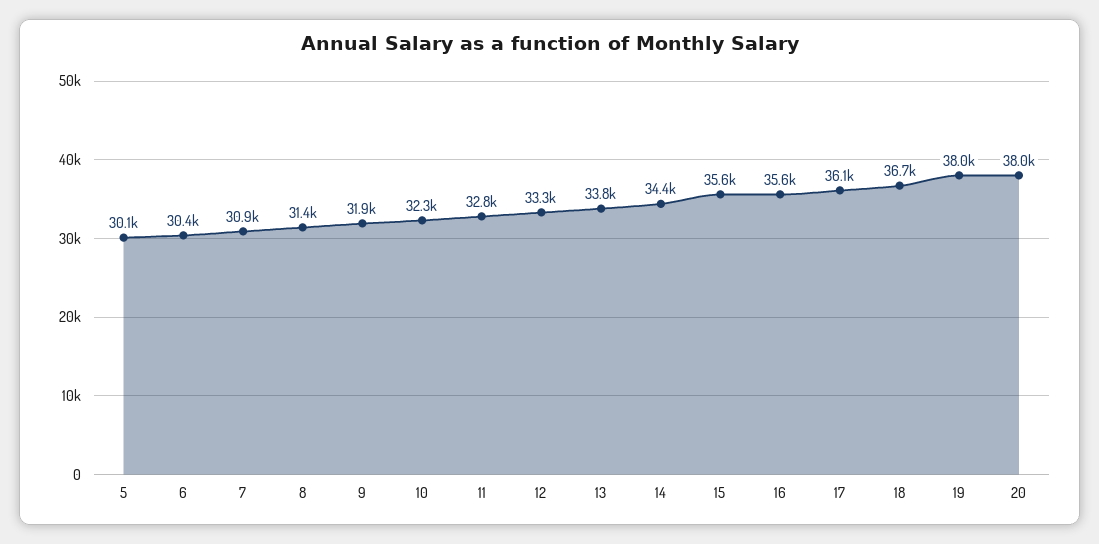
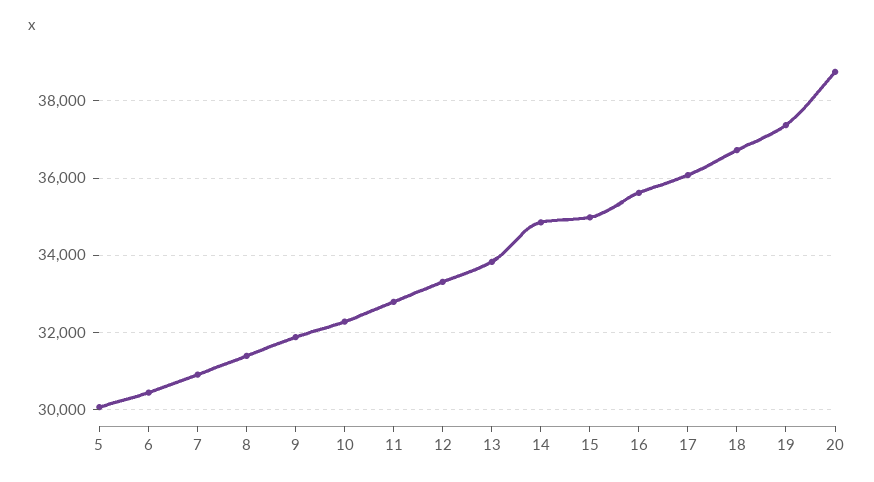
14: 34400 -> 34800
15: 35600 -> 35000
19: 38000 -> 37400
20: 38000 -> 38800

